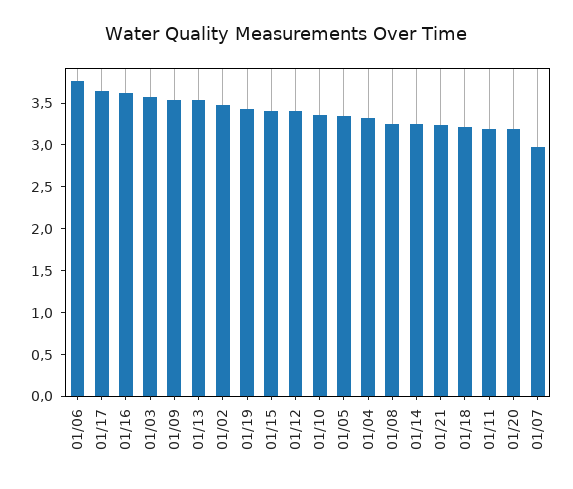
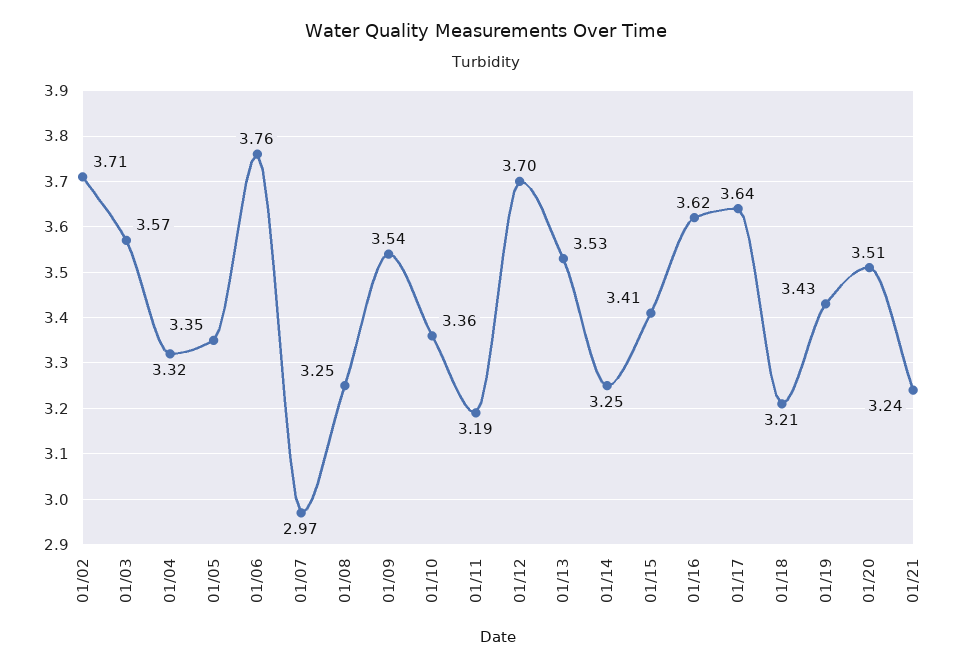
01/02: 3.5 -> 3.71
01/12: 3.4 -> 3.7
01/20: 3.2 -> 3.51

